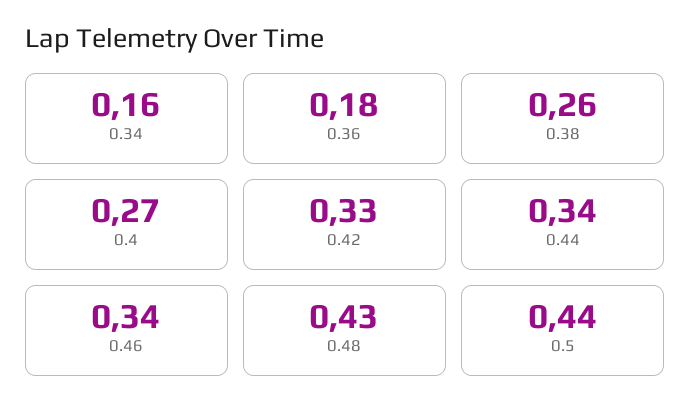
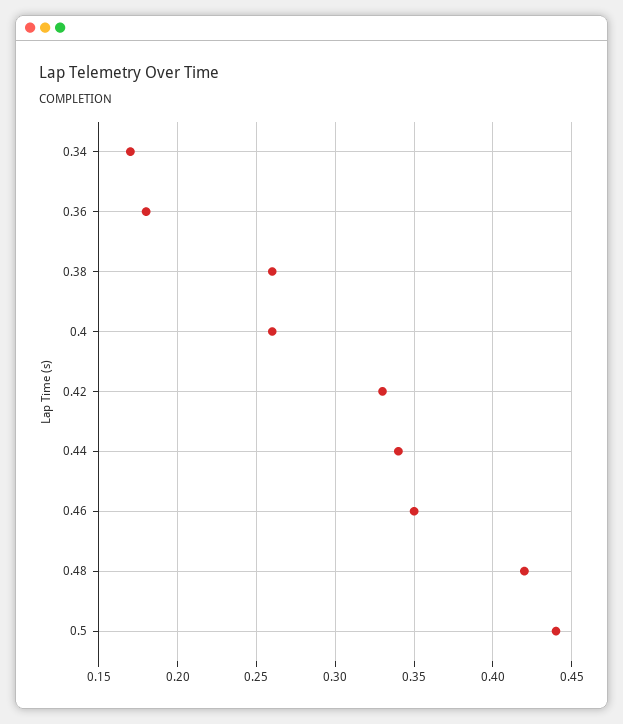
0.34: 0.16 -> 0.17
0.4: 0.27 -> 0.26
0.46: 0.34 -> 0.35
0.48: 0.43 -> 0.42

